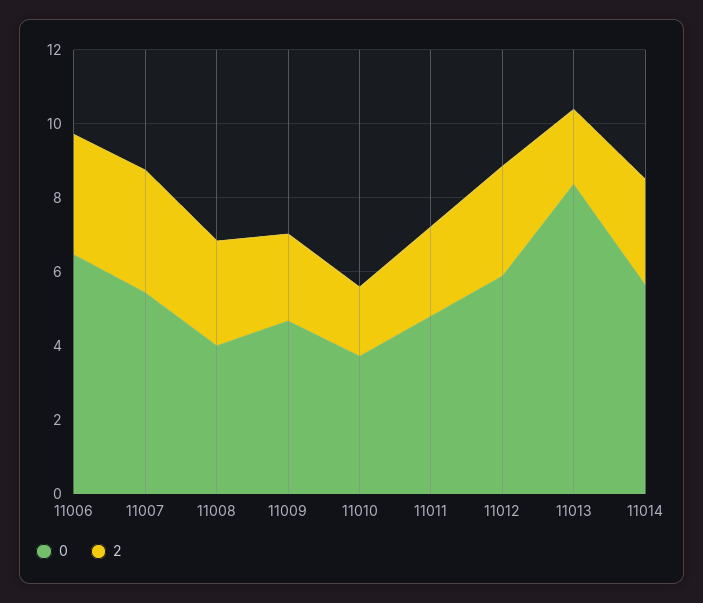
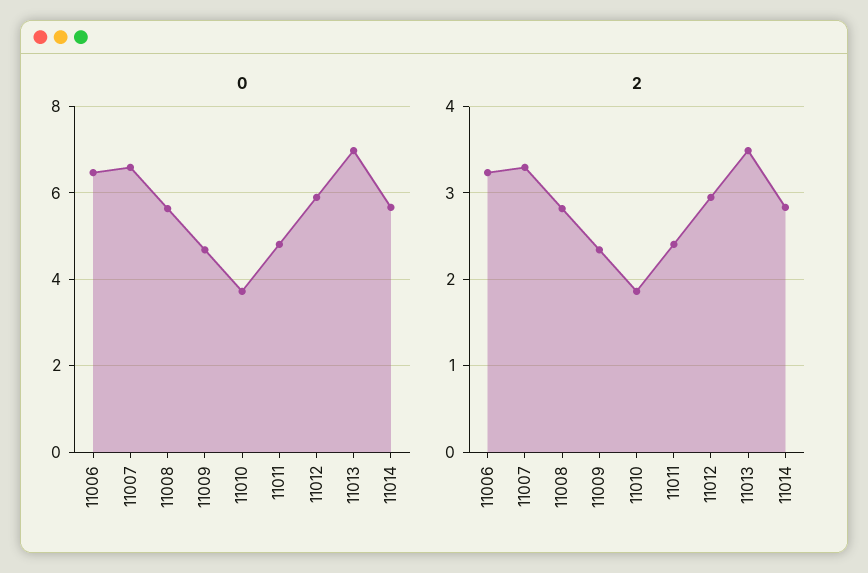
0, 11007: 5.5 -> 6.6
0, 11008: 4 -> 5.6
0, 11013: 8.5 -> 7
2, 11013: 2 -> 3.5

